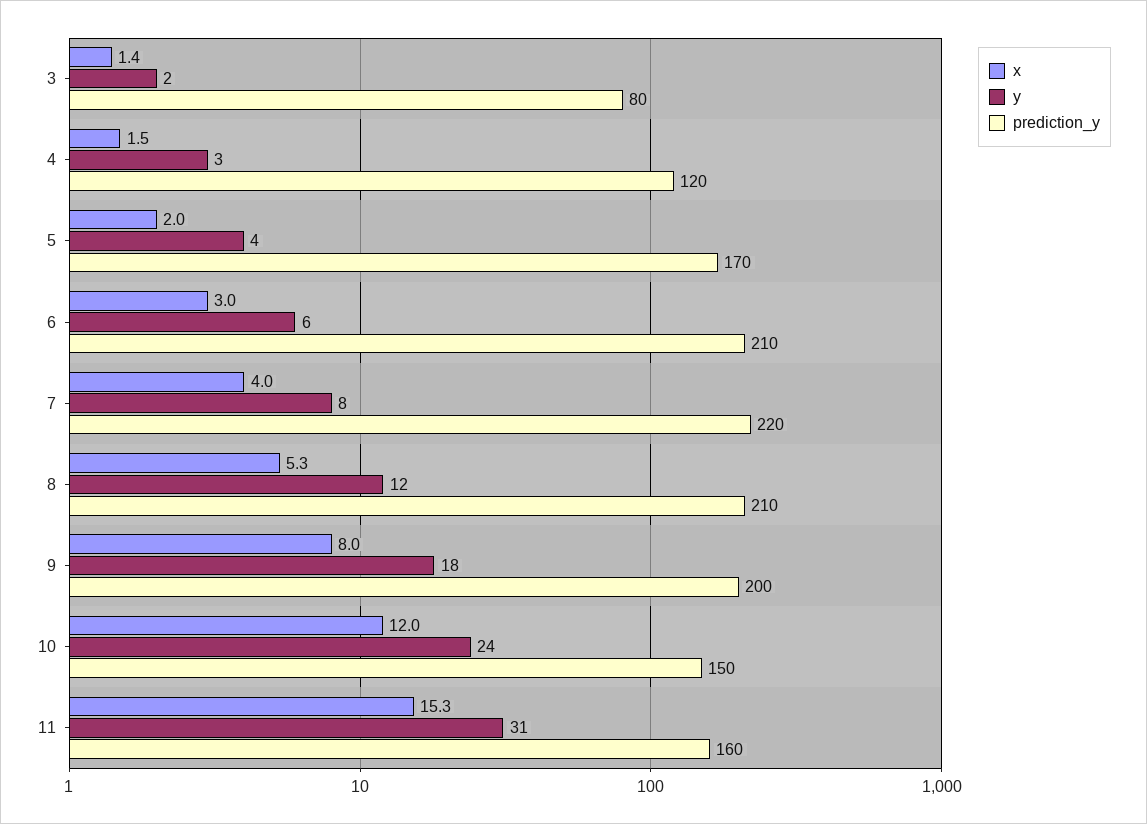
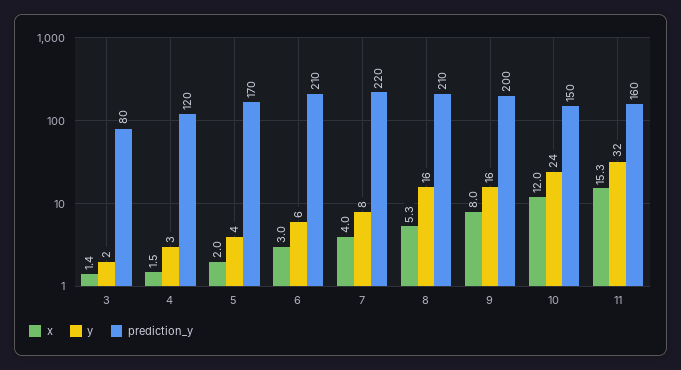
y, 8: 12 -> 16
y, 9: 18 -> 16
y, 11: 31 -> 32

